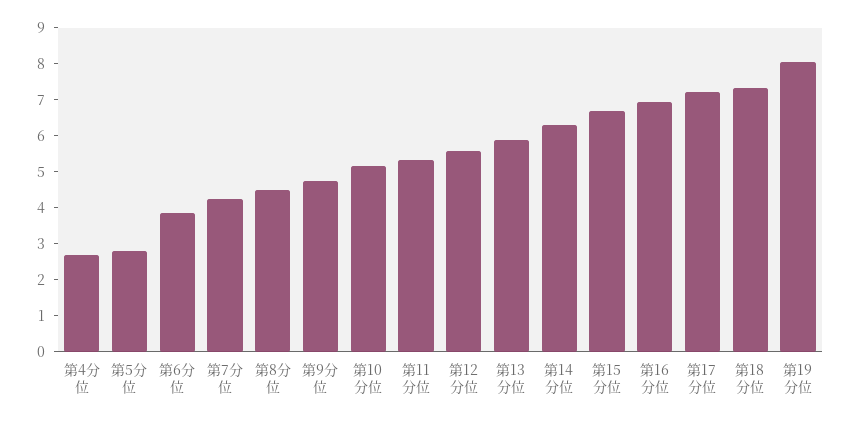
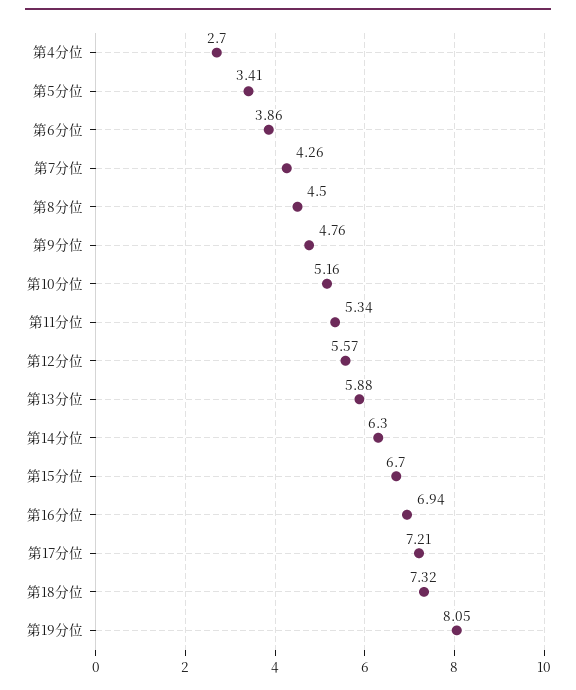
第5分位: 2.75 -> 3.41

